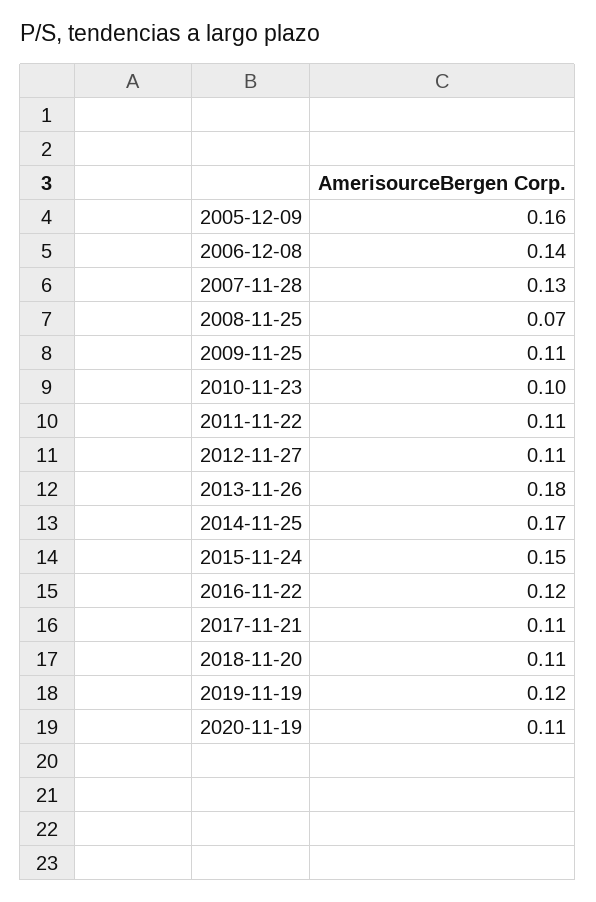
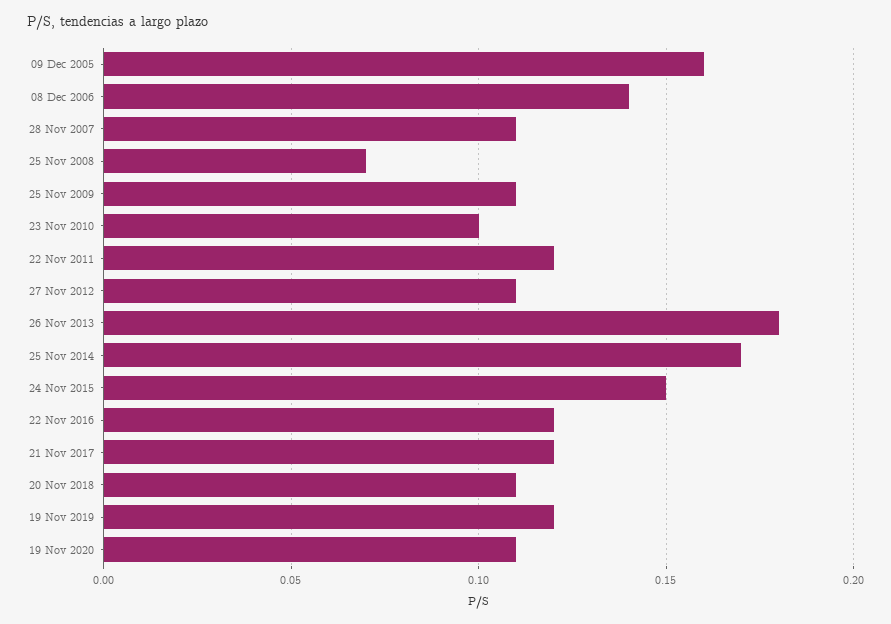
2007-11-28: 0.13 -> 0.11
2011-11-22: 0.11 -> 0.12
2017-11-21: 0.11 -> 0.12

